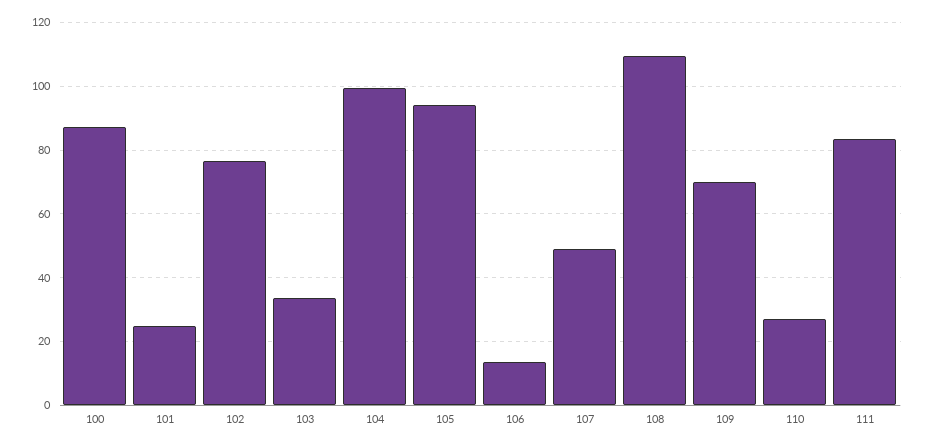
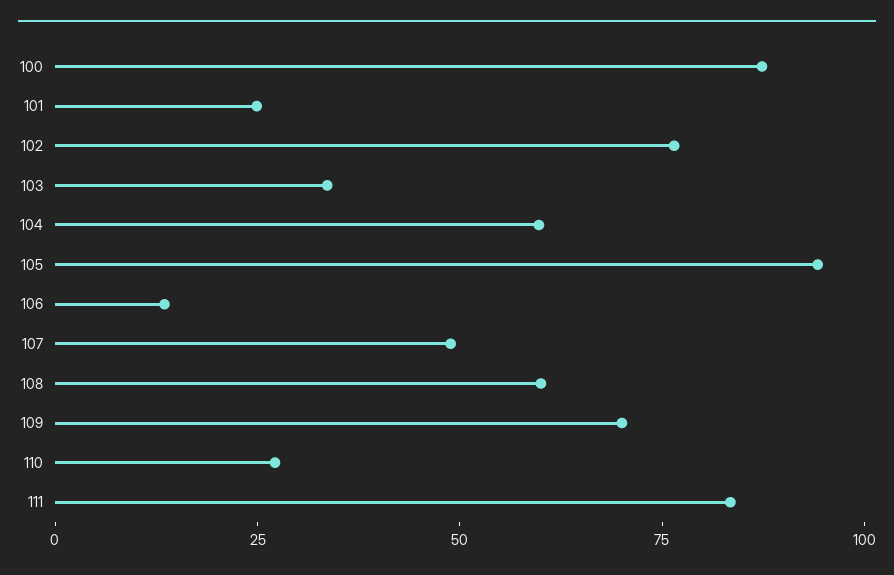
104: 100 -> 60
108: 110 -> 60

